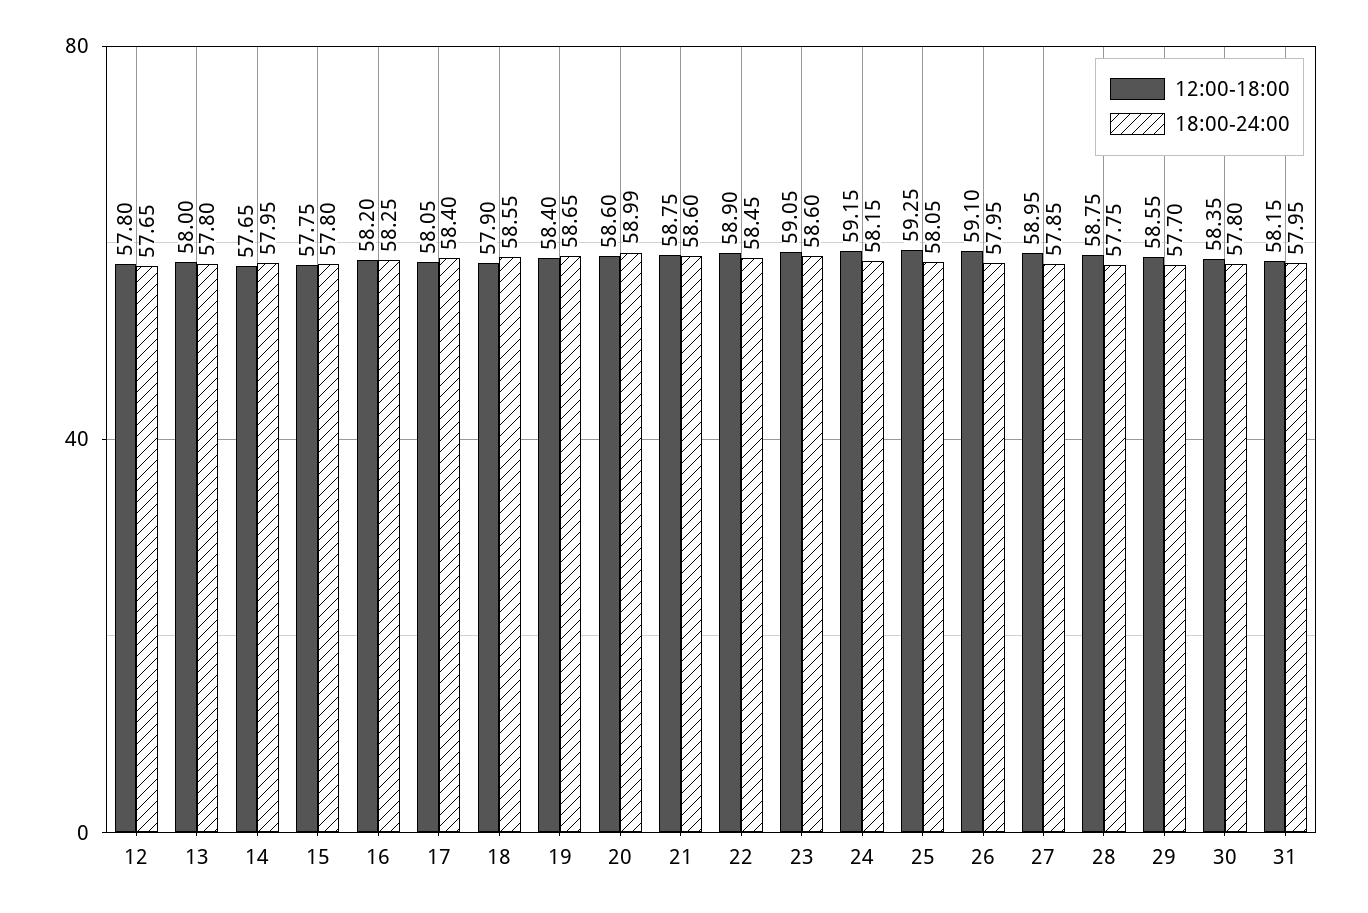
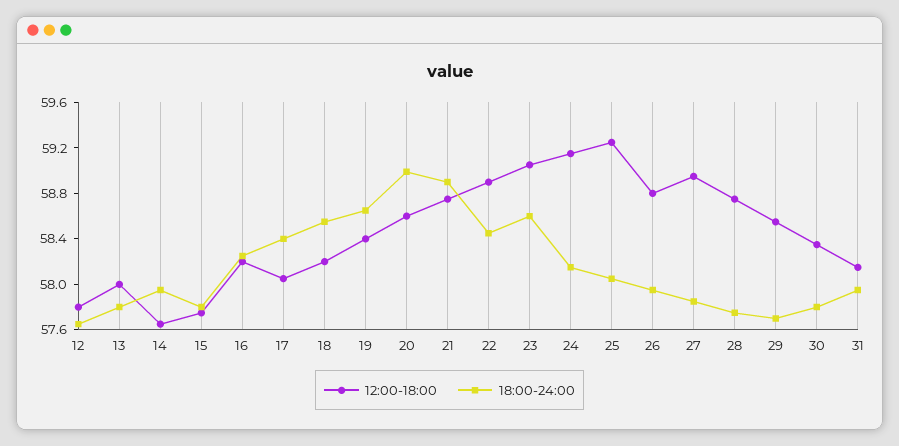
12:00-18:00, 18: 57.9 -> 58.2
18:00-24:00, 21: 58.6 -> 58.9
12:00-18:00, 26: 59.1 -> 58.8

